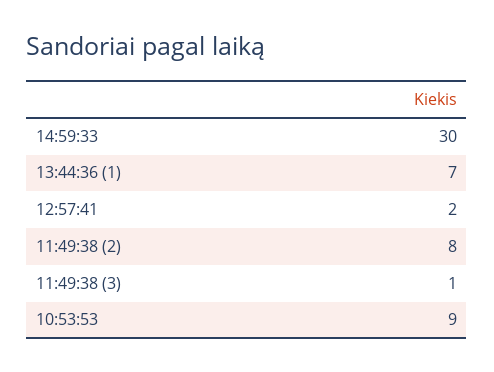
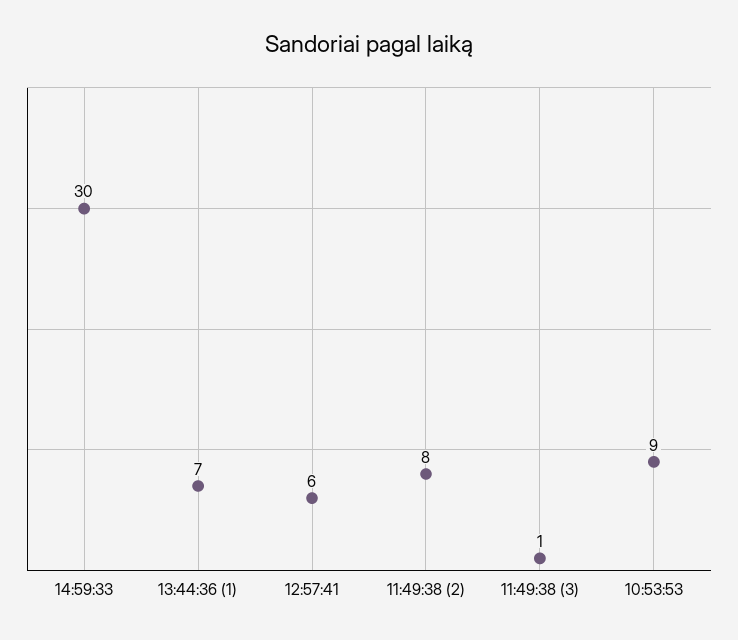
12:57:41: 2 -> 6

